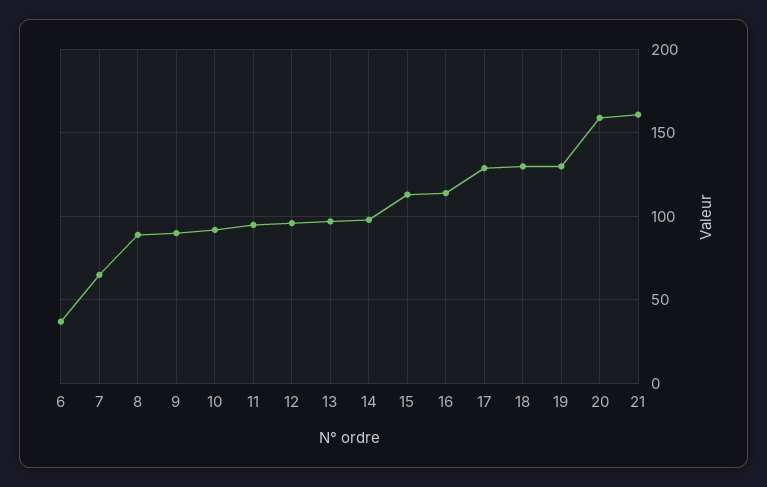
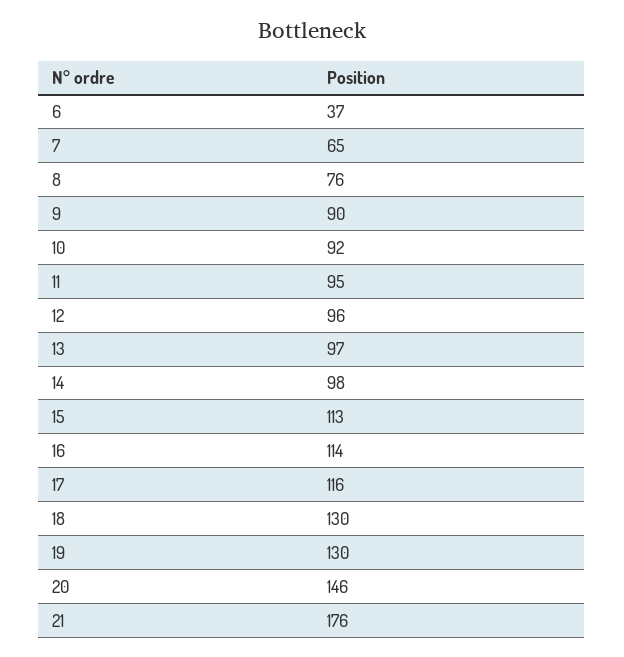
8: 90 -> 76
17: 130 -> 116
20: 160 -> 146
21: 160 -> 176

